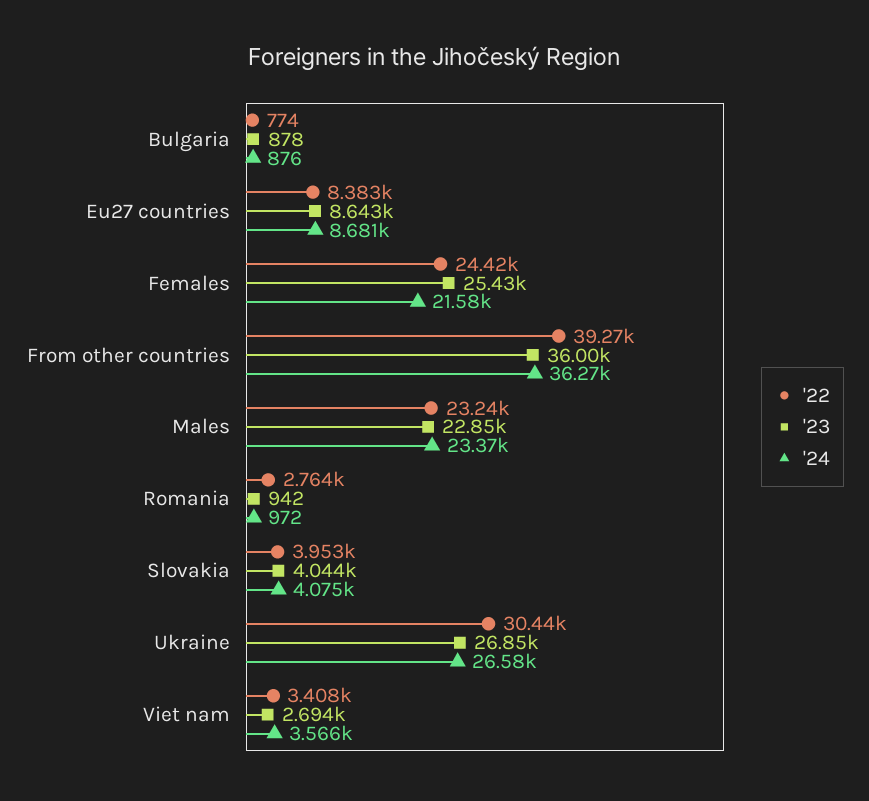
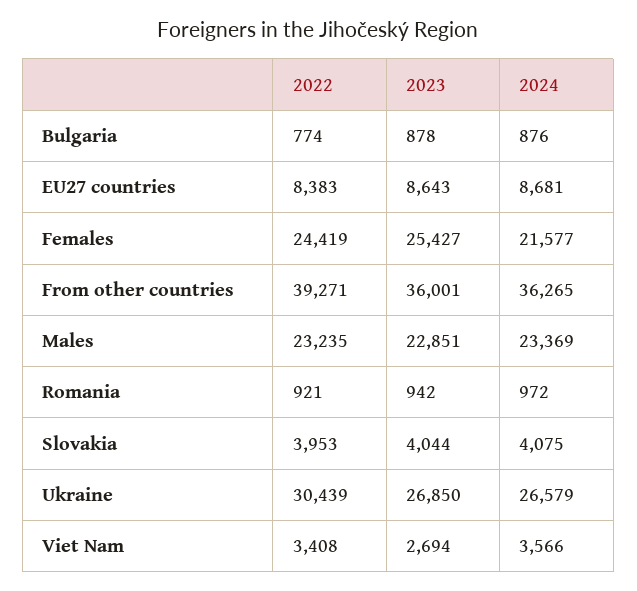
'22, Romania: 2764 -> 921

